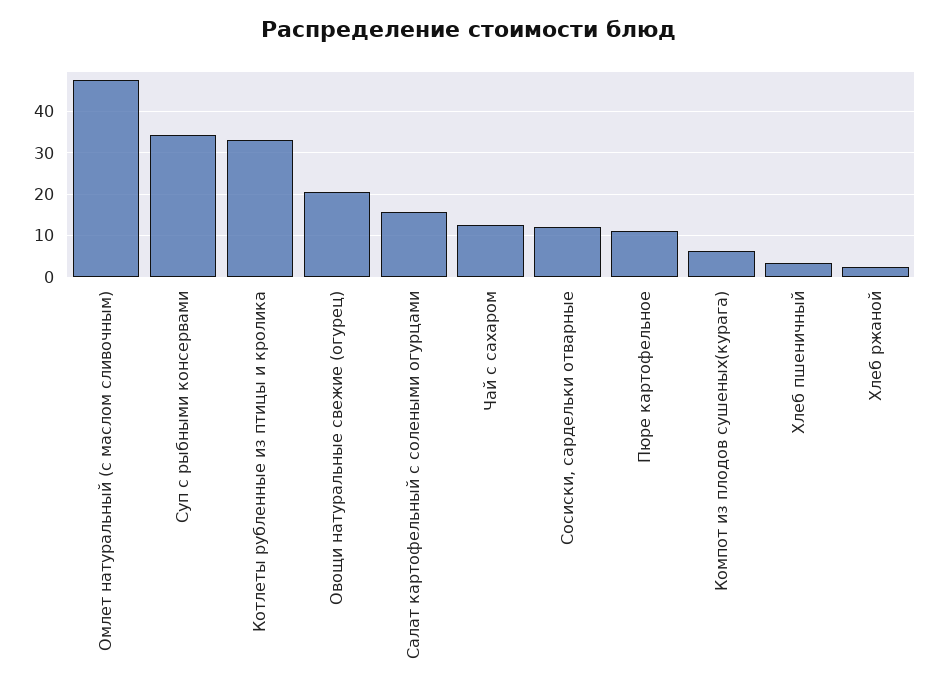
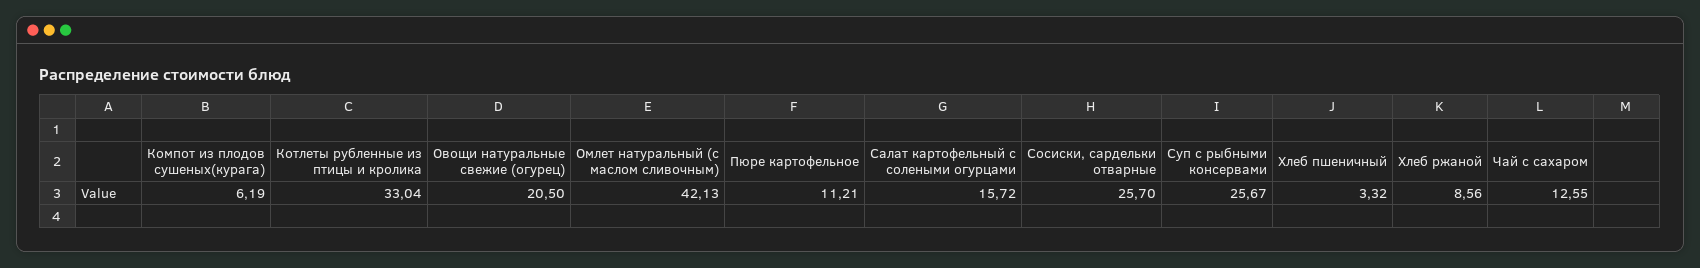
Омлет натуральный (с маслом сливочным): 48 -> 42.13
Суп с рыбными консервами: 34 -> 25.67
Сосиски, сардельки отварные: 12 -> 25.7
Хлеб ржаной: 2 -> 8.56

